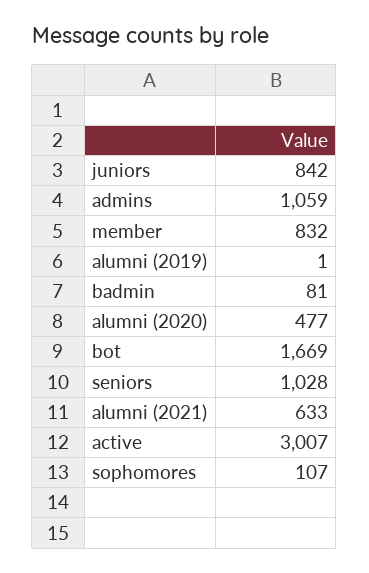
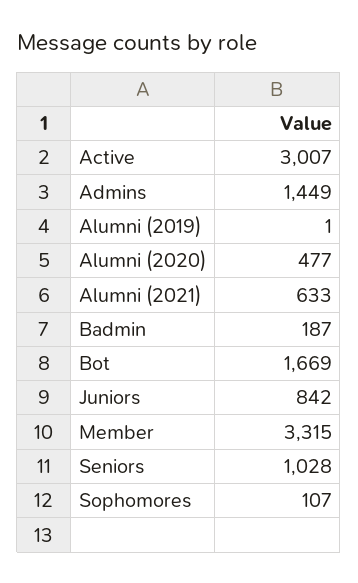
admins: 1059 -> 1449
member: 832 -> 3315
badmin: 81 -> 187

